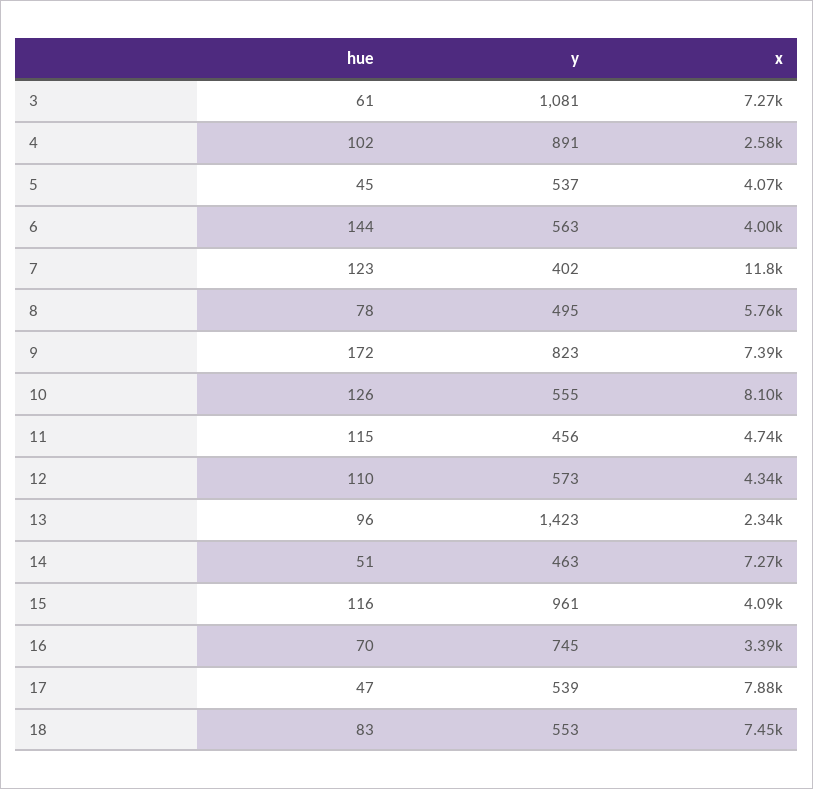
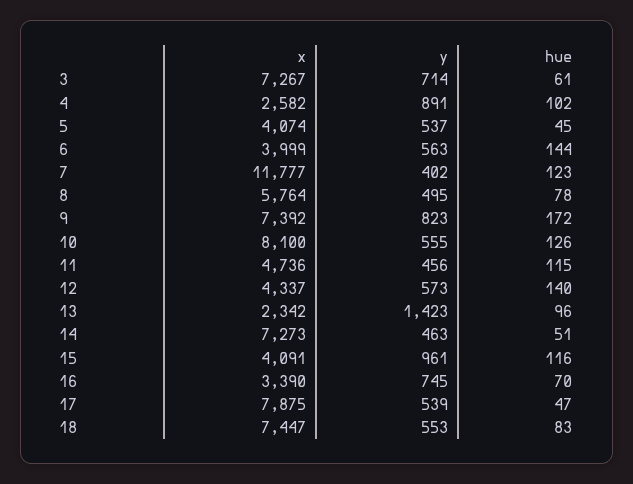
y, 3: 1081 -> 714
hue, 12: 110 -> 140

